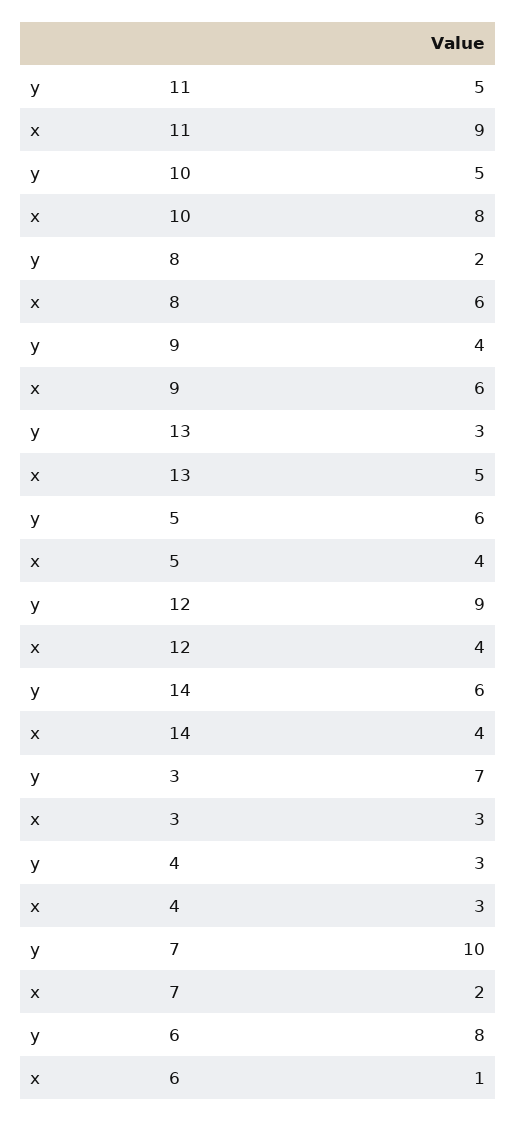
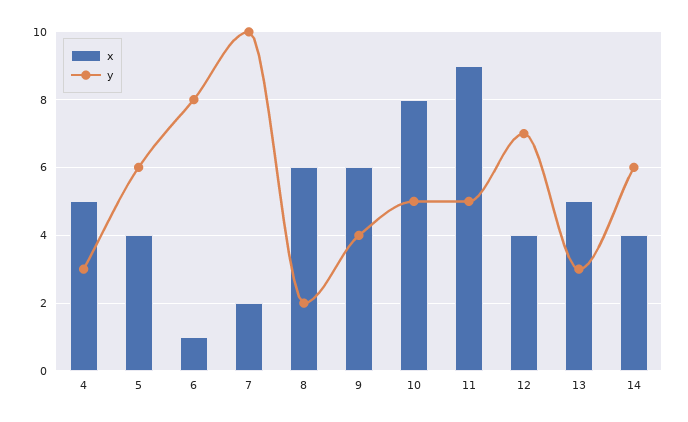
y, 12: 9 -> 7
y, 3: 7 -> none
x, 3: 3 -> none
x, 4: 3 -> 5

